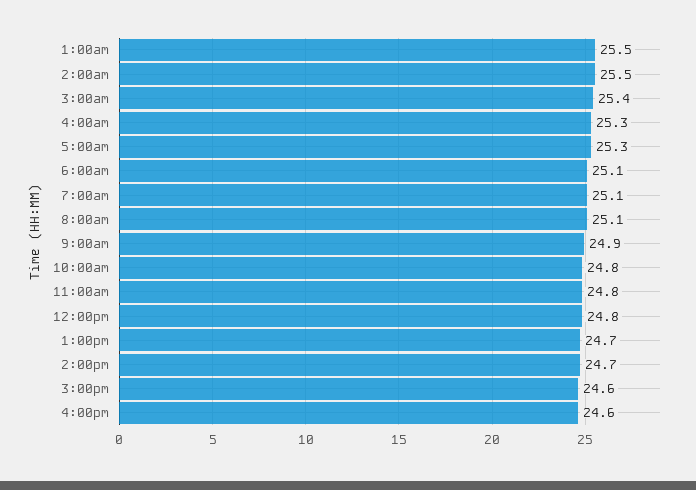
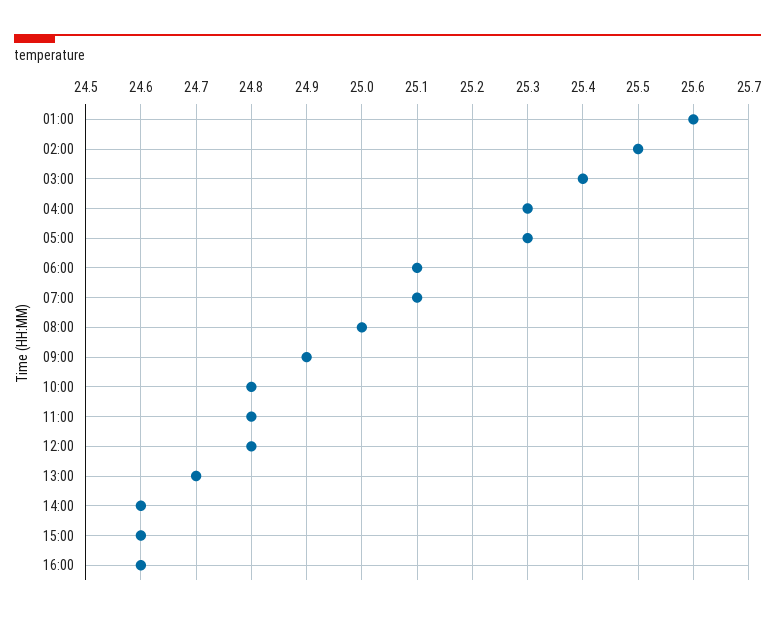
1:00am: 25.5 -> 25.6
8:00am: 25.1 -> 25
2:00pm: 24.7 -> 24.6

